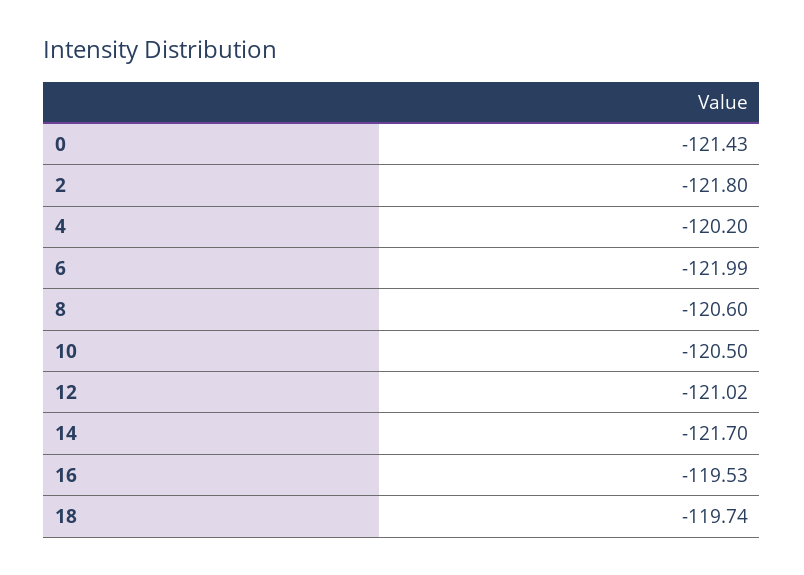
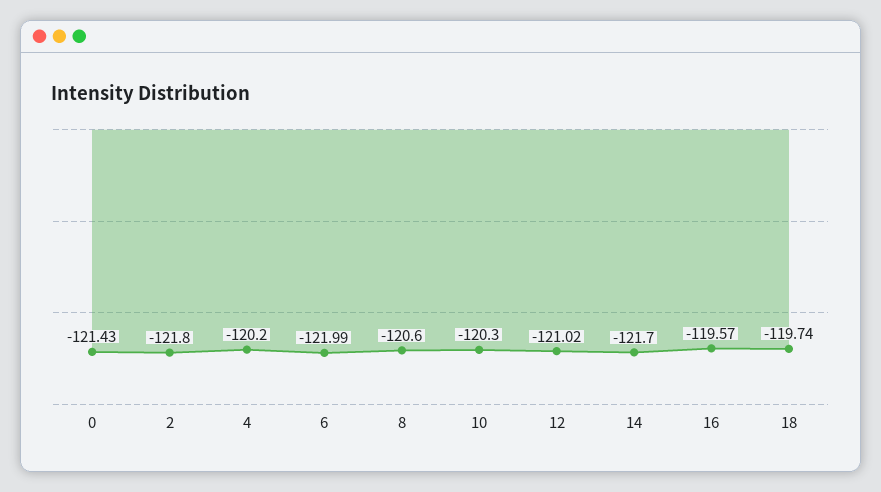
10: -120.5 -> -120.3
16: -119.53 -> -119.57

